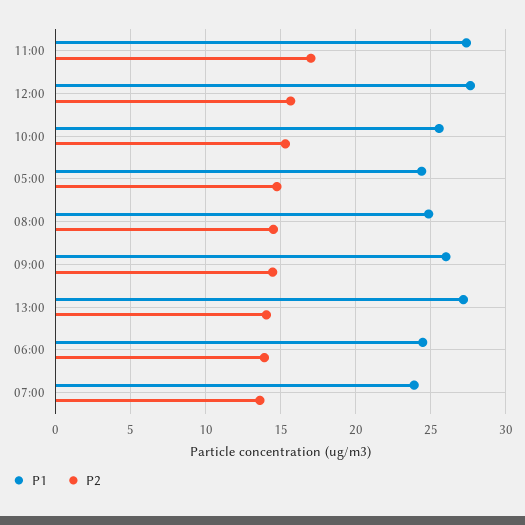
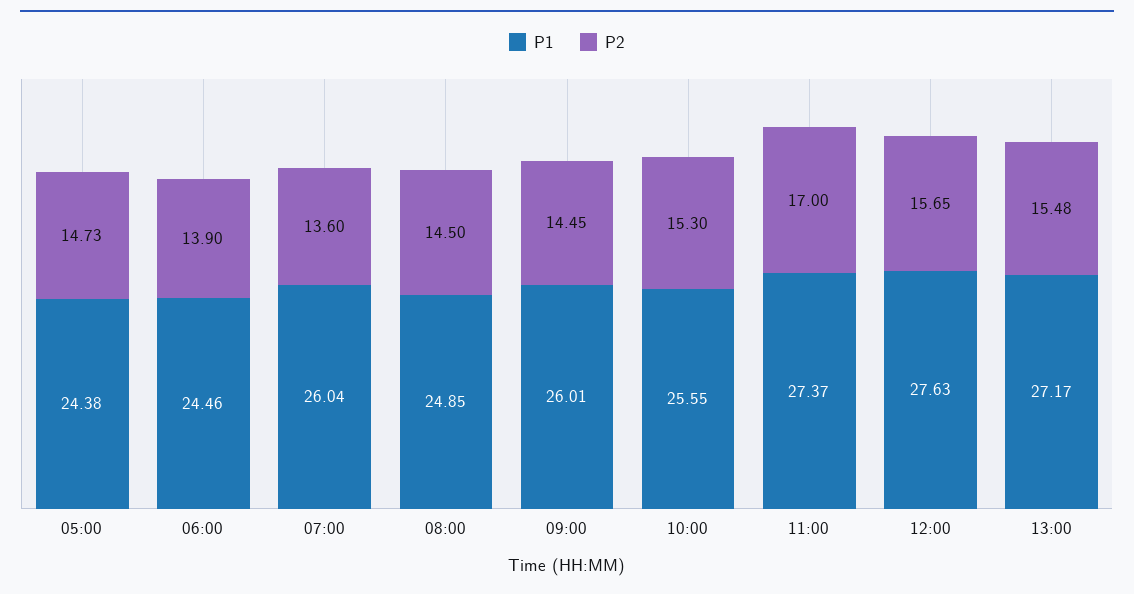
P2, 13:00: 14 -> 15.48
P1, 07:00: 24 -> 26.04

